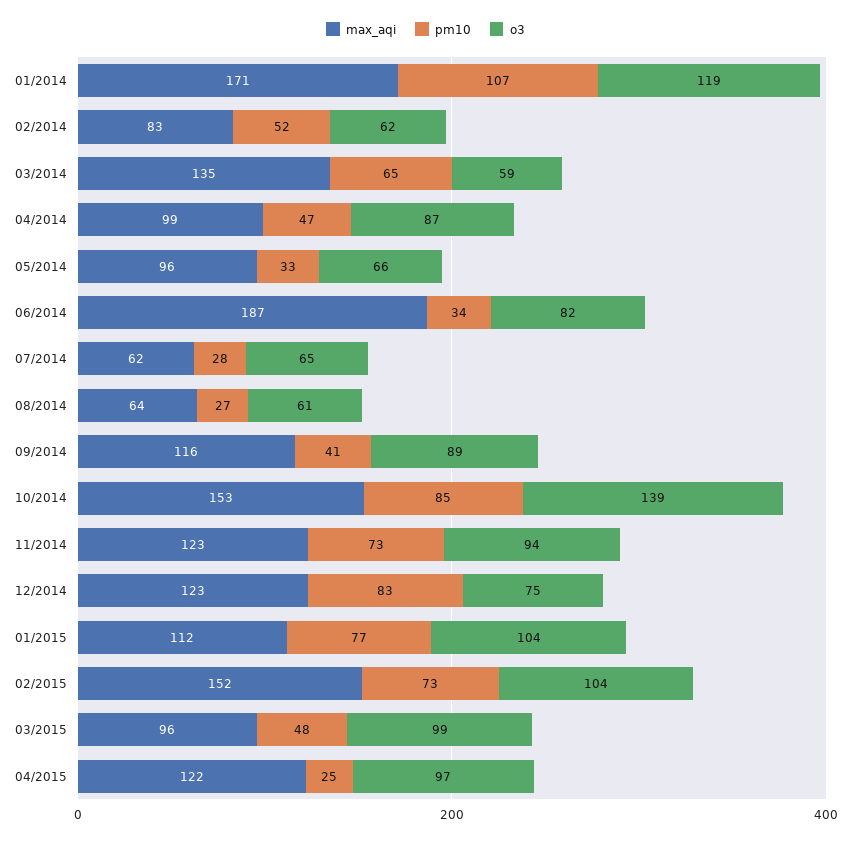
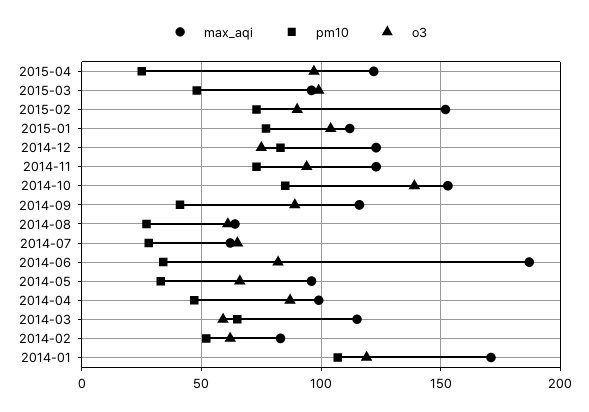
max_aqi, 03/2014: 135 -> 115
o3, 02/2015: 104 -> 90

